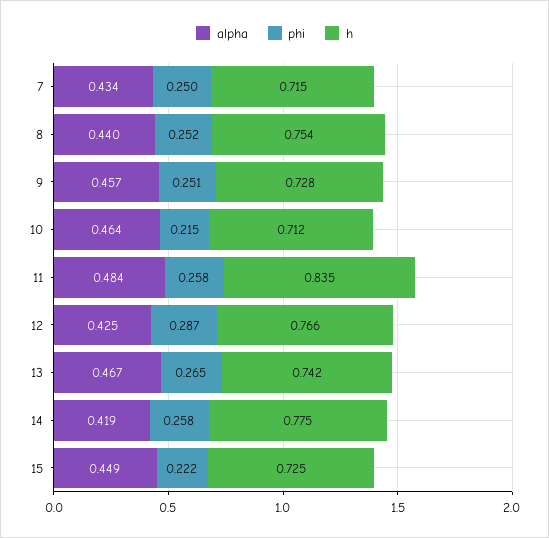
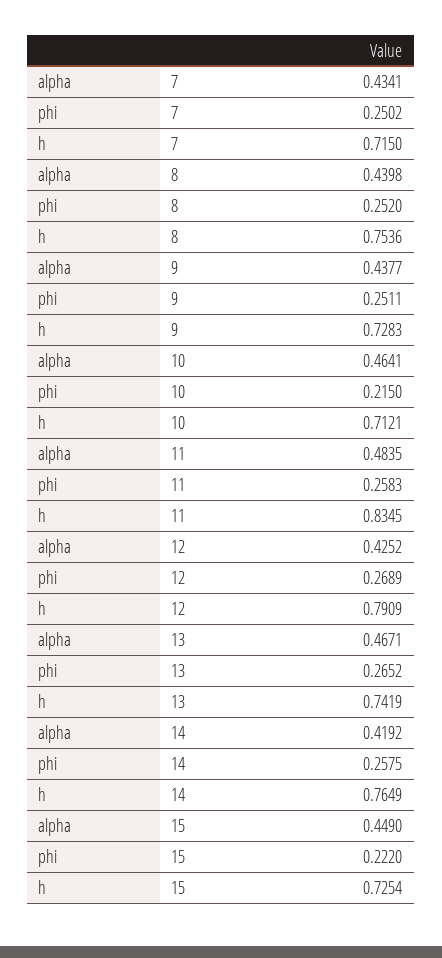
alpha, 9: 0.457 -> 0.4377
phi, 12: 0.287 -> 0.2689
h, 12: 0.766 -> 0.7909
h, 14: 0.775 -> 0.7649

